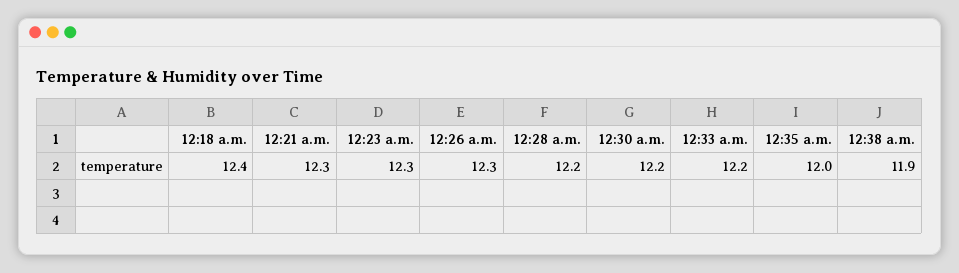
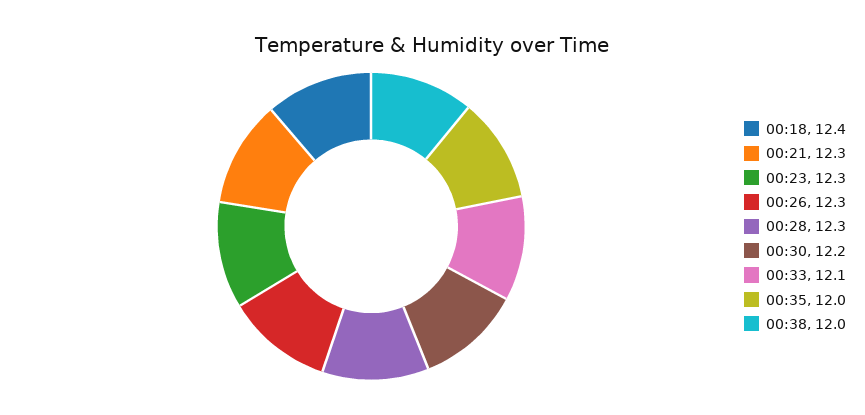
12:28 a.m.: 12.2 -> 12.3
12:33 a.m.: 12.2 -> 12.1
12:38 a.m.: 11.9 -> 12

